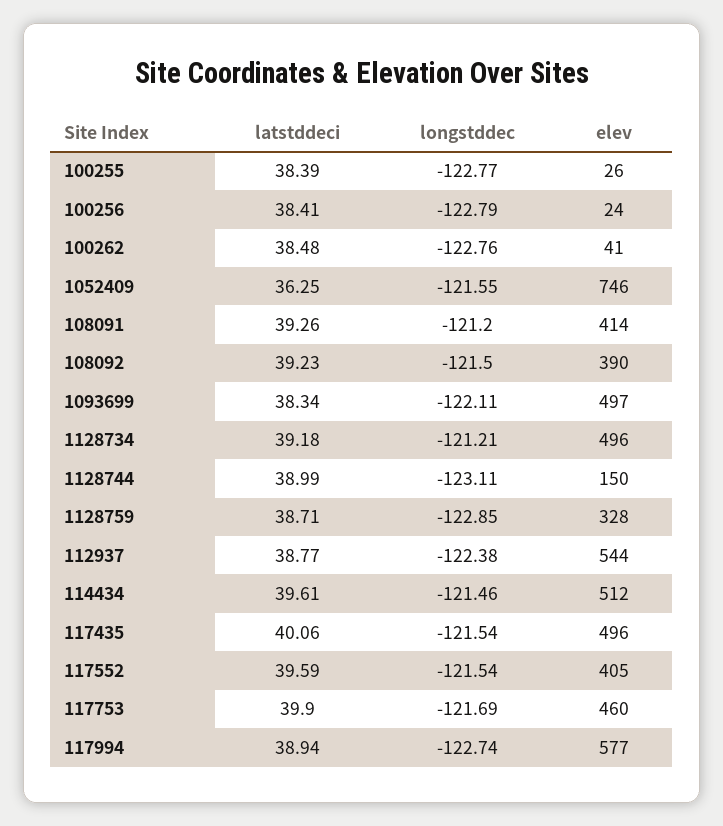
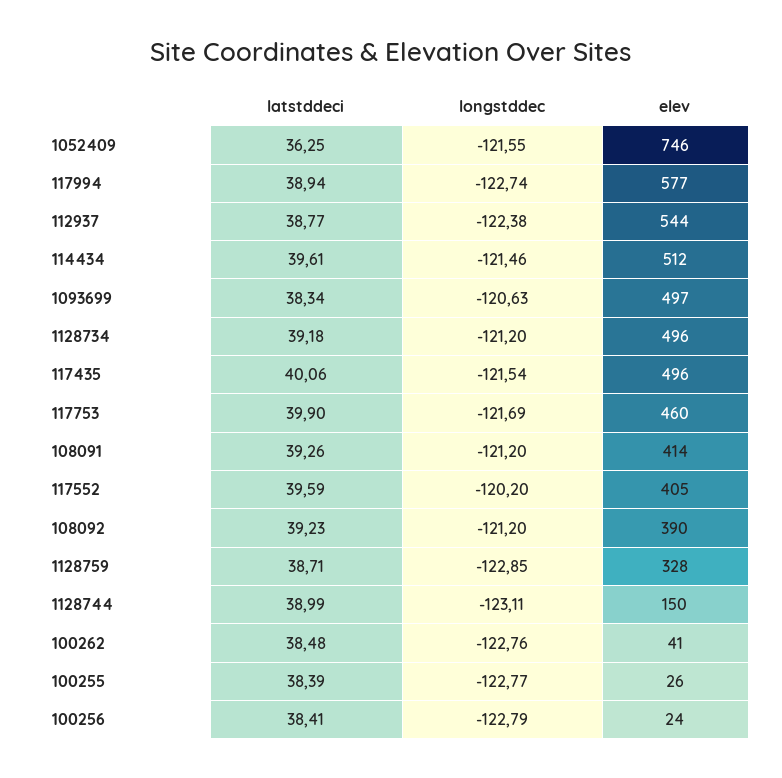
longstddec, 108092: -121.5 -> -121.2
longstddec, 1093699: -122.11 -> -120.63
longstddec, 1128734: -121.21 -> -121.2
longstddec, 117552: -121.54 -> -120.2

